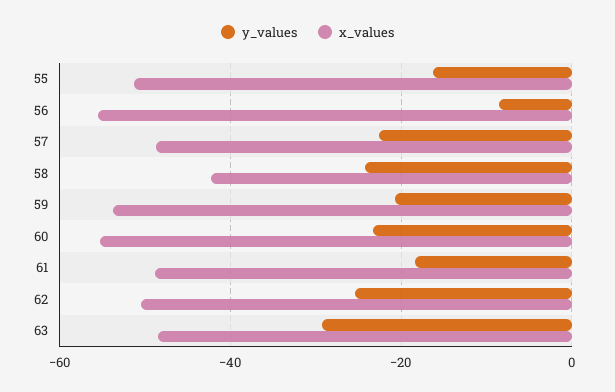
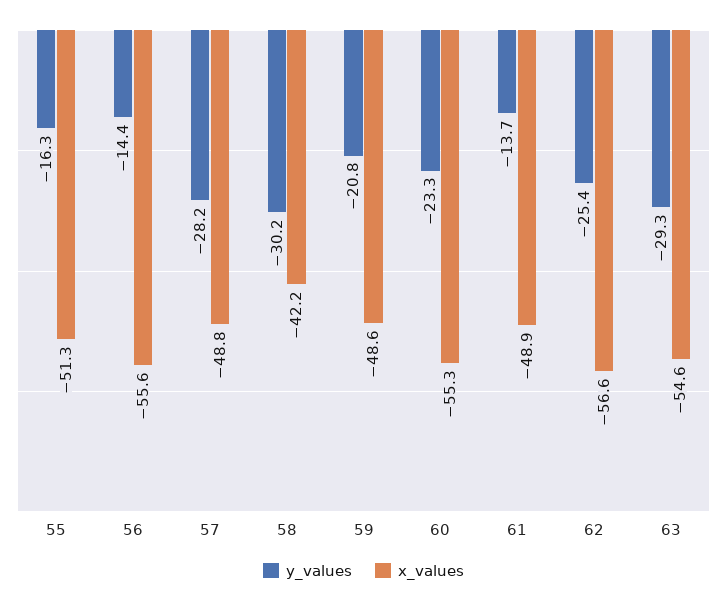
y_values, 56: -8 -> -14.4
y_values, 57: -22 -> -28.2
y_values, 58: -24 -> -30.2
x_values, 59: -54 -> -48.6
y_values, 61: -18 -> -13.7
x_values, 62: -50 -> -56.6
x_values, 63: -48 -> -54.6

